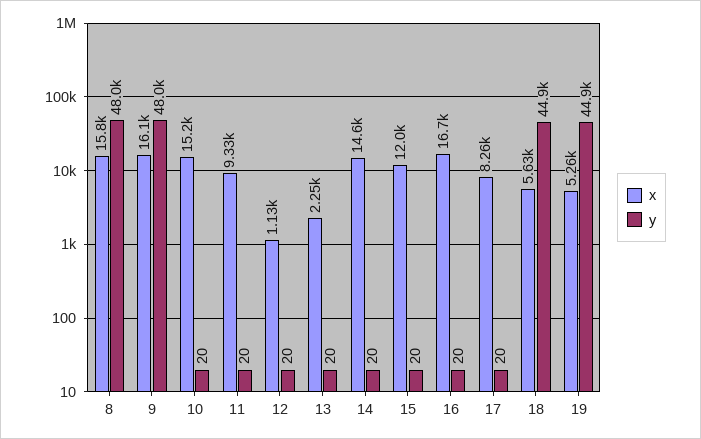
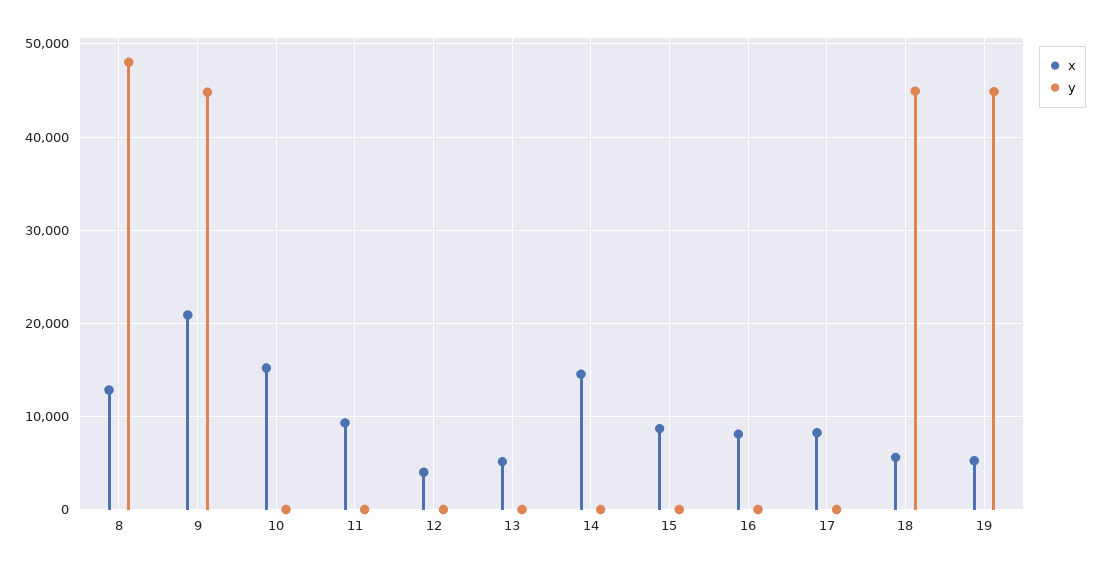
x, 8: 15800 -> 13000
x, 9: 16100 -> 21000
y, 9: 48000 -> 45000
x, 12: 1130 -> 4000
x, 13: 2250 -> 5000
x, 15: 12000 -> 9000
x, 16: 16700 -> 8000

